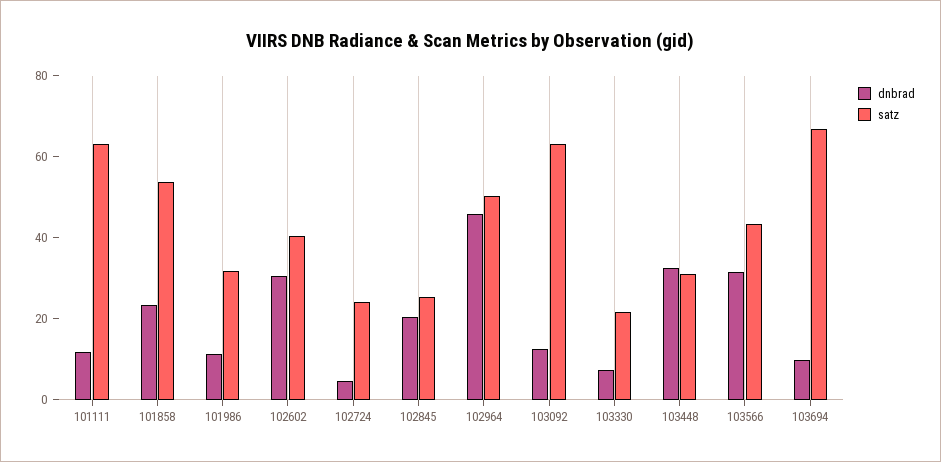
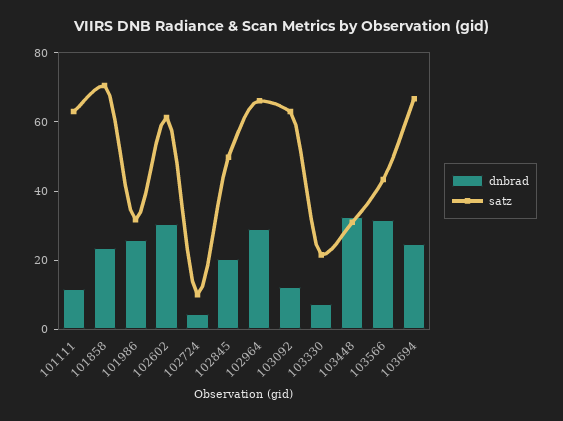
satz, 101858: 55 -> 70
dnbrad, 101986: 10 -> 25
satz, 102602: 40 -> 60
satz, 102724: 25 -> 10
satz, 102845: 25 -> 50
dnbrad, 102964: 45 -> 30
satz, 102964: 50 -> 65
dnbrad, 103694: 10 -> 25

